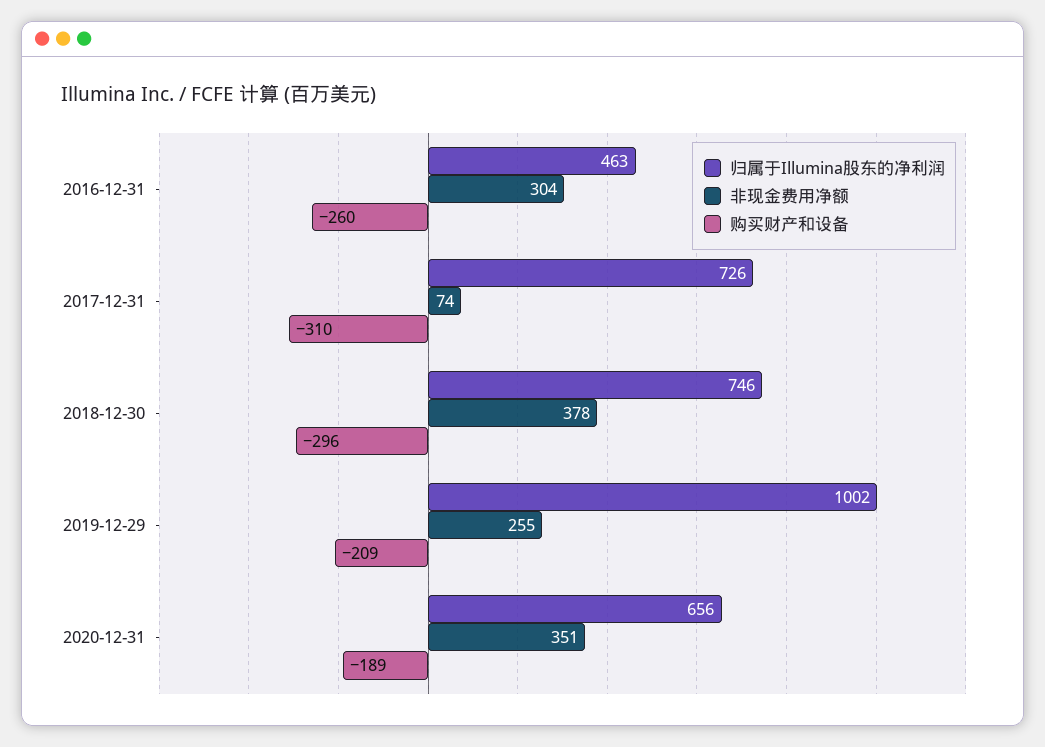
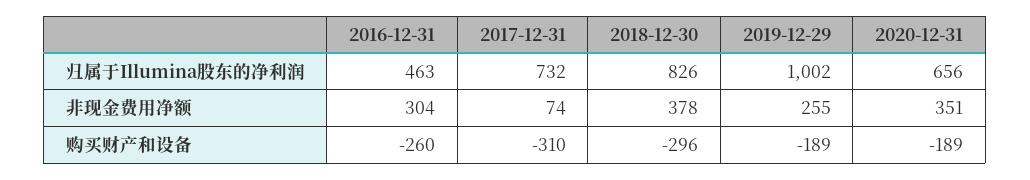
归属于Illumina股东的净利润, 2017-12-31: 726 -> 732
归属于Illumina股东的净利润, 2018-12-30: 746 -> 826
购买财产和设备, 2019-12-29: -209 -> -189

